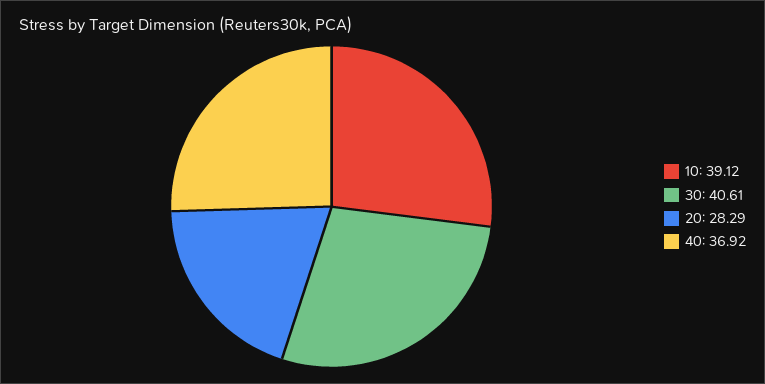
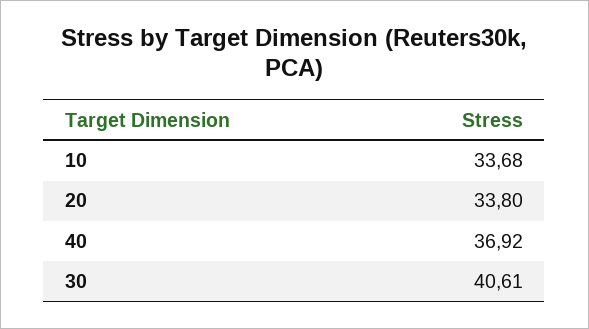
10: 39.12 -> 33.68
20: 28.29 -> 33.8

